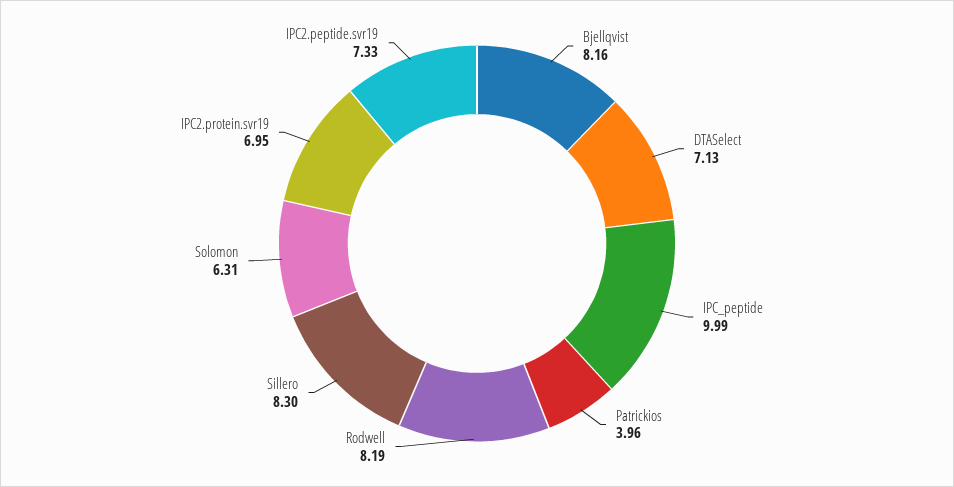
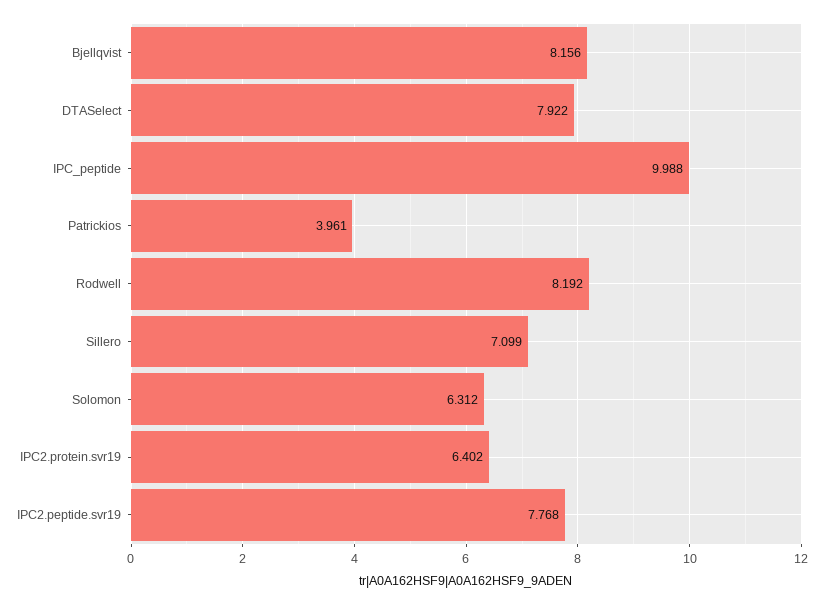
DTASelect: 7.13 -> 7.922
Sillero: 8.3 -> 7.099
IPC2.protein.svr19: 6.95 -> 6.402
IPC2.peptide.svr19: 7.33 -> 7.768

